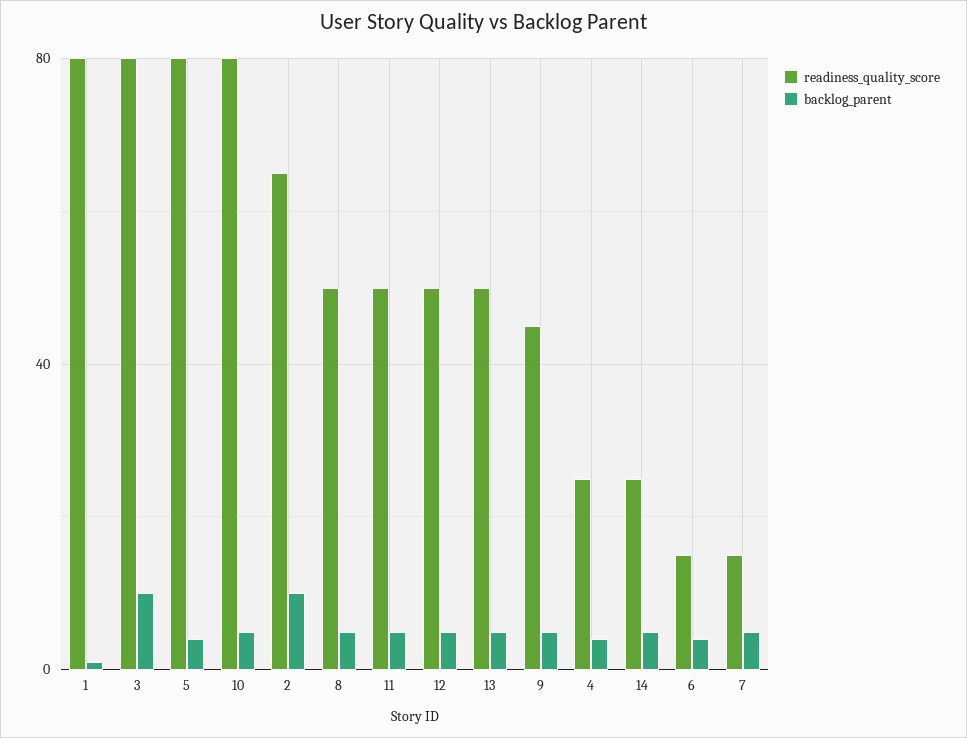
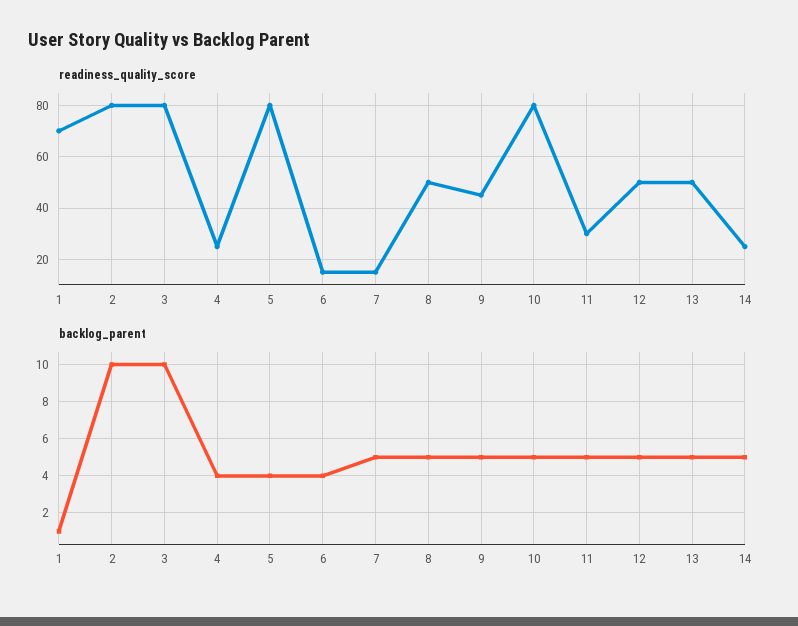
readiness_quality_score, 1: 80 -> 70
readiness_quality_score, 2: 65 -> 80
readiness_quality_score, 11: 50 -> 30

